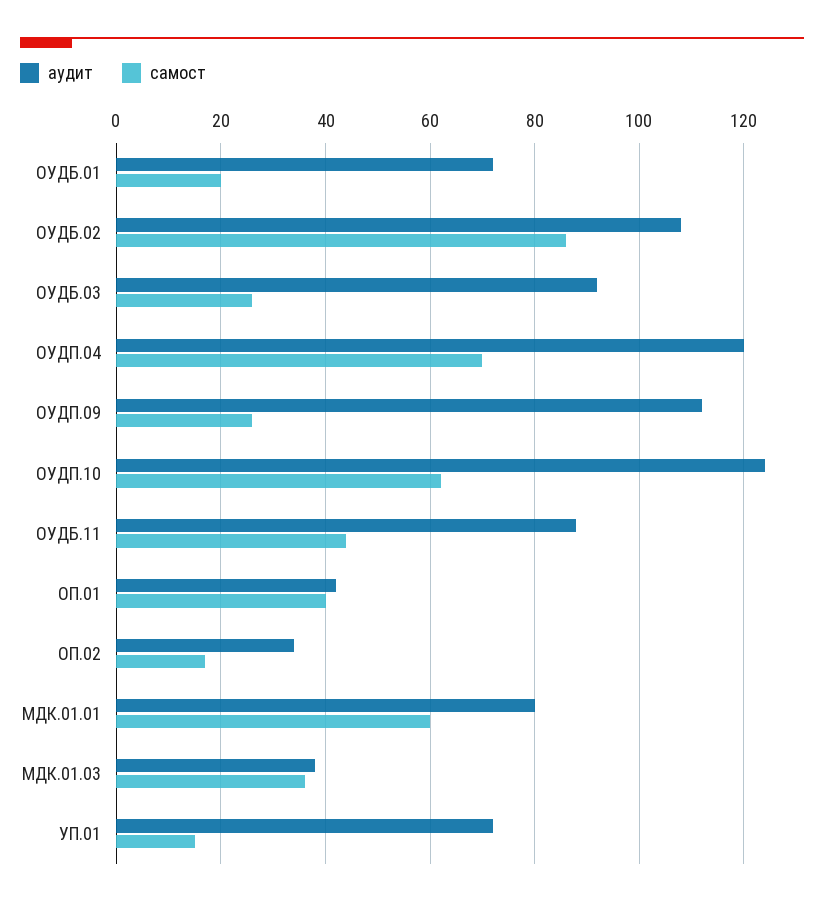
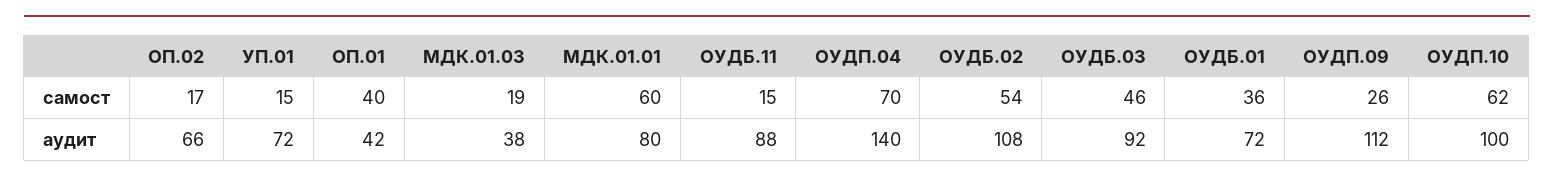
самост, ОУДБ.01: 20 -> 36
самост, ОУДБ.02: 85 -> 54
самост, ОУДБ.03: 25 -> 46
аудит, ОУДП.04: 120 -> 140
аудит, ОУДП.10: 125 -> 100
самост, ОУДБ.11: 45 -> 15
аудит, ОП.02: 35 -> 66
самост, МДК.01.03: 35 -> 19

